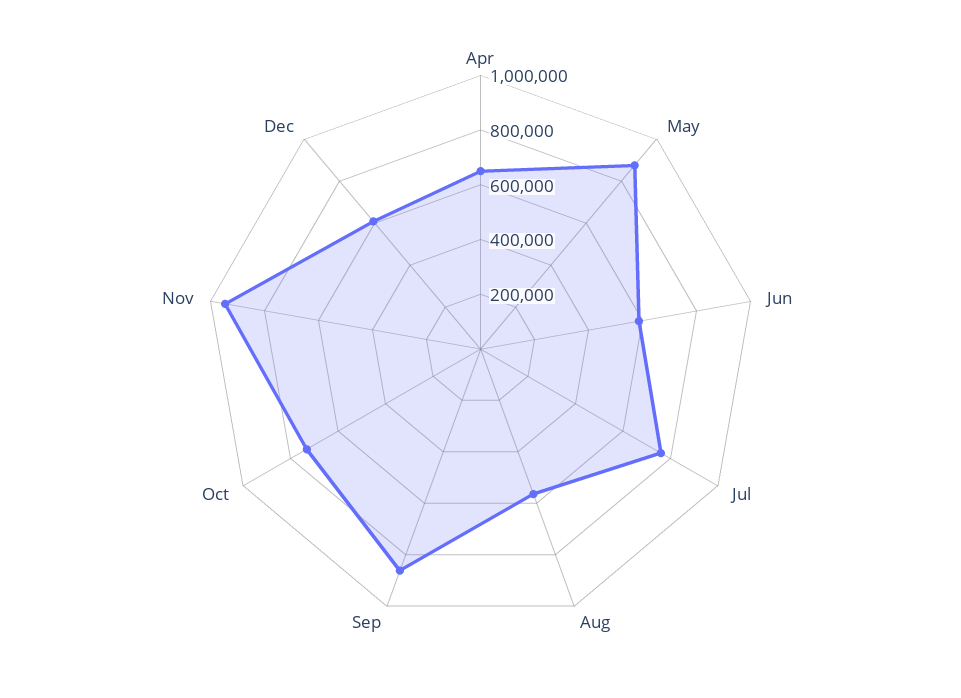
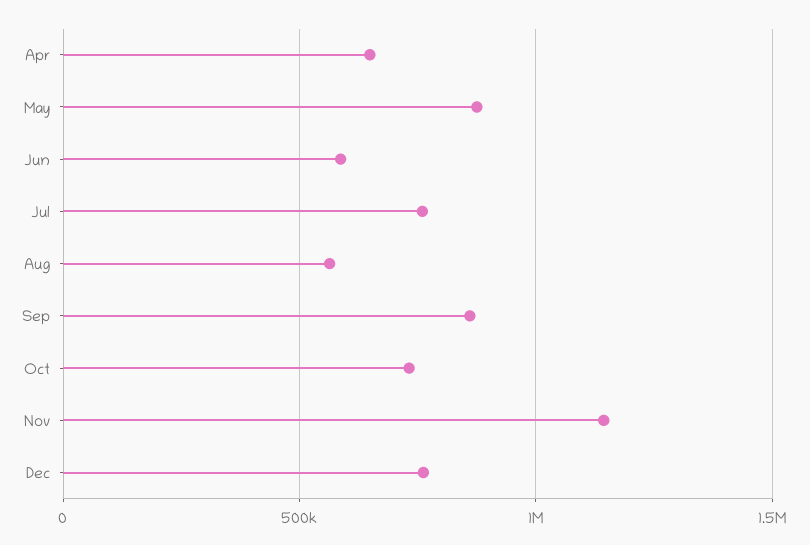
Nov: 950000 -> 1150000
Dec: 600000 -> 750000

